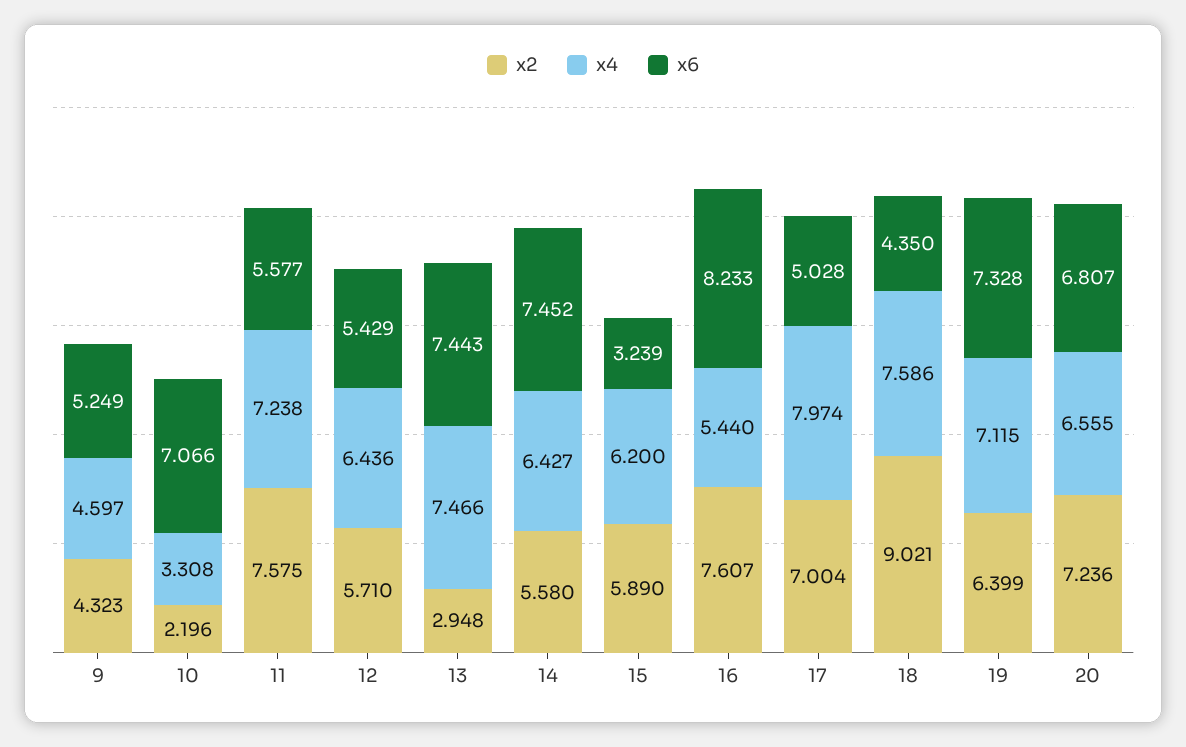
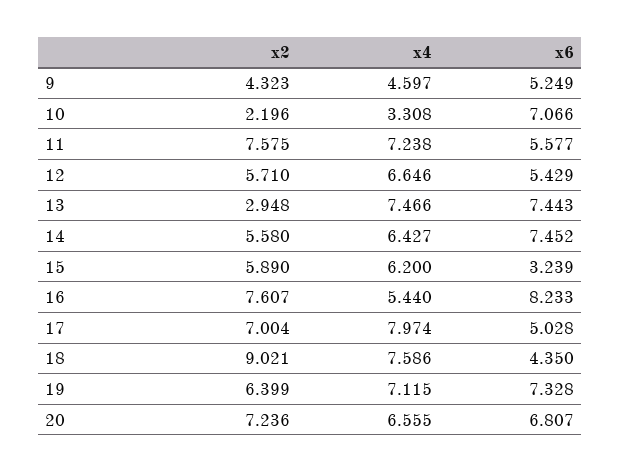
x4, 12: 6.436 -> 6.646

